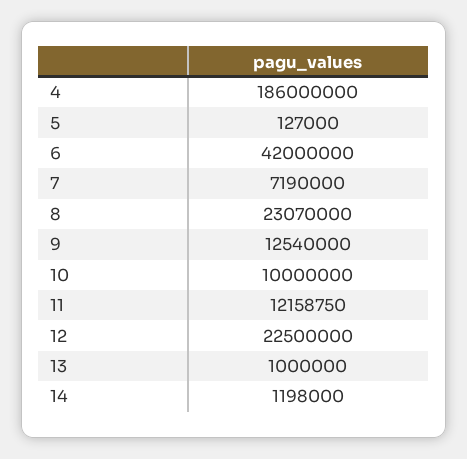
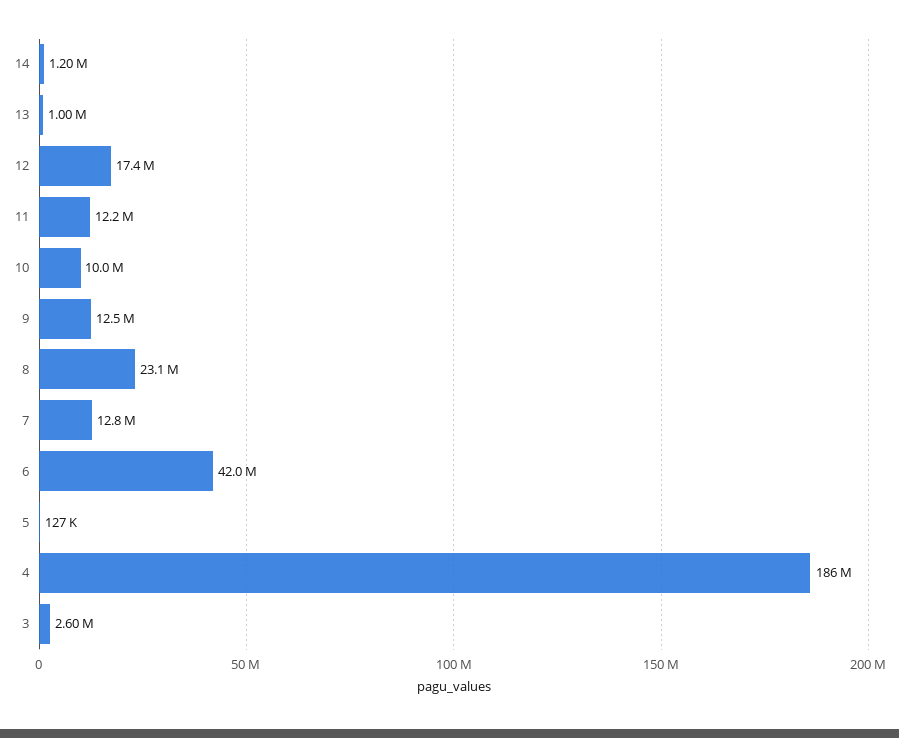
7: 7190000 -> 12800000
12: 22500000 -> 17400000
3: none -> 2600000

